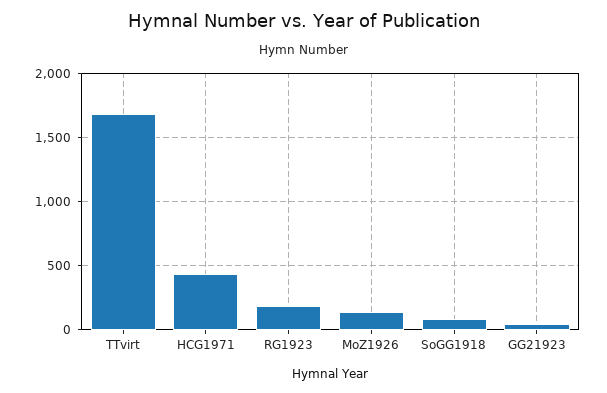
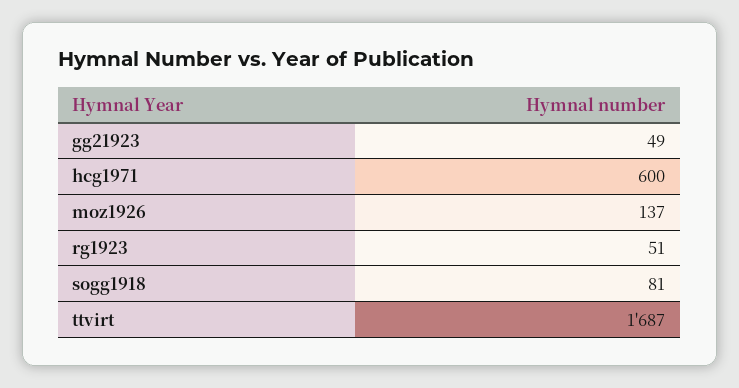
HCG1971: 450 -> 600
RG1923: 200 -> 51

